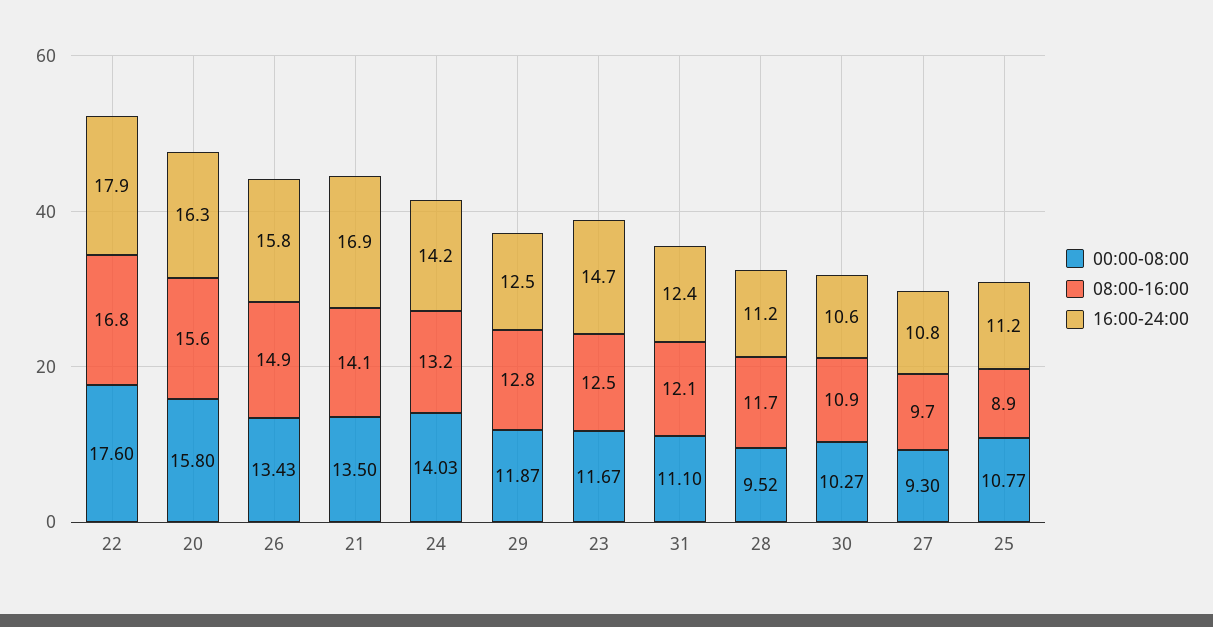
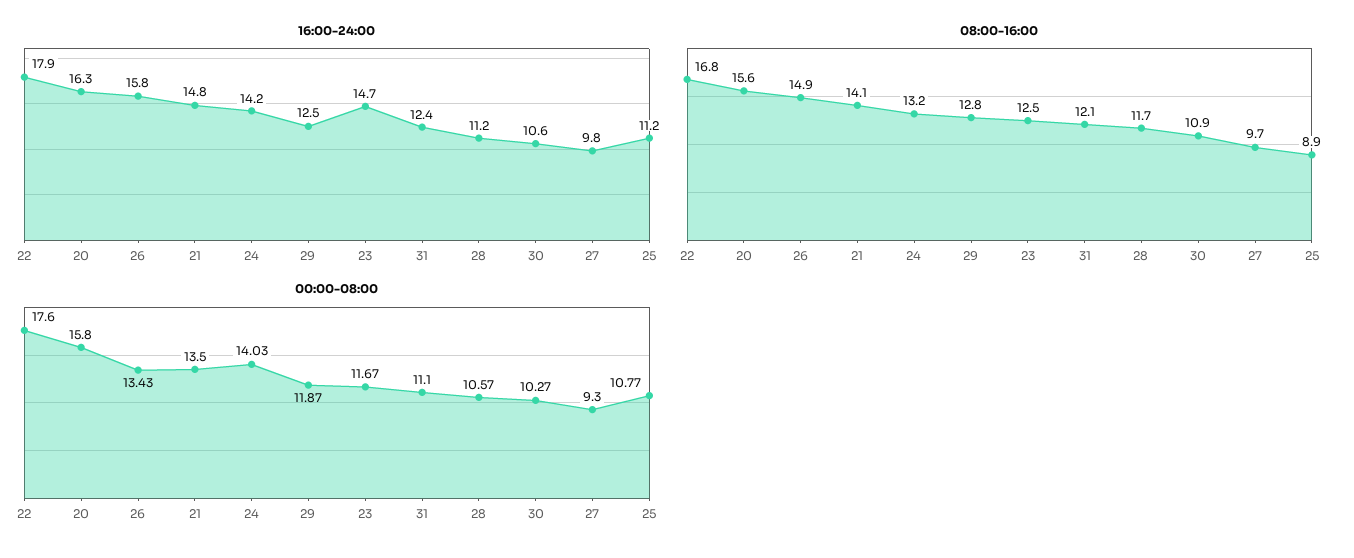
16:00-24:00, 21: 16.9 -> 14.8
00:00-08:00, 28: 9.52 -> 10.57
16:00-24:00, 27: 10.8 -> 9.8

